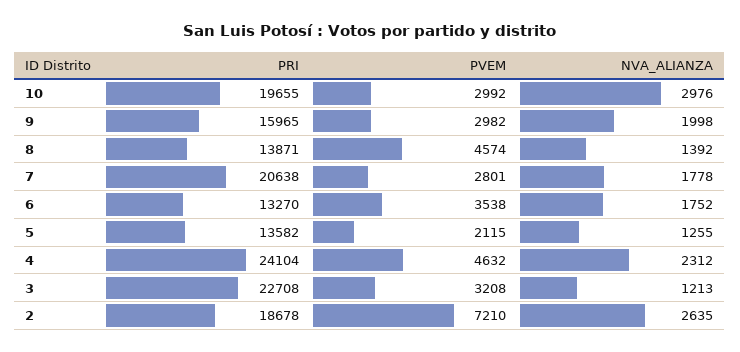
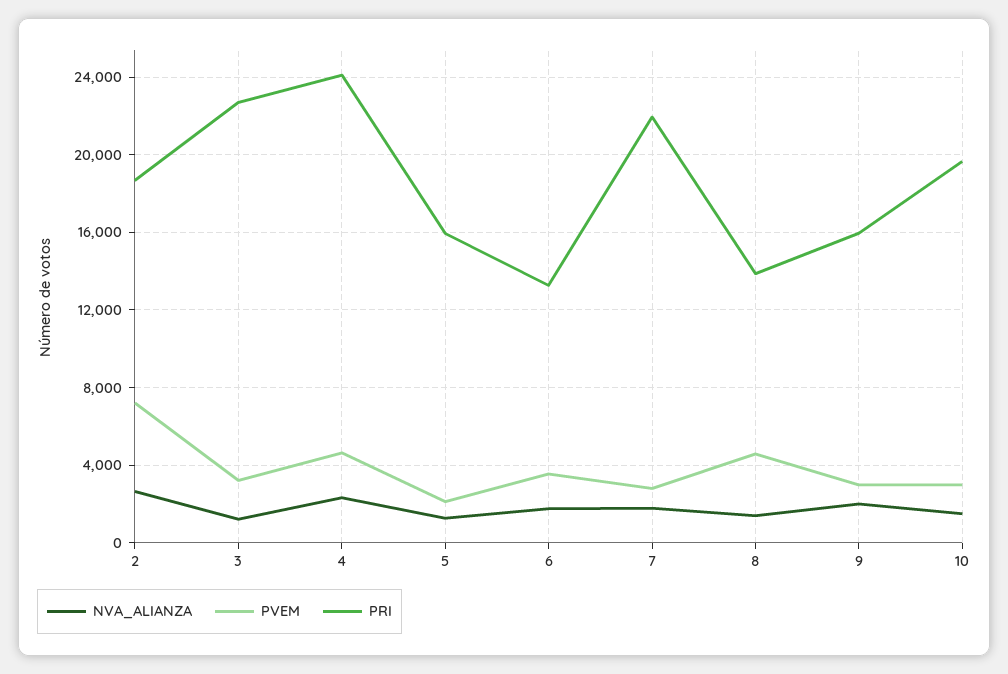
NVA_ALIANZA, 10: 2976 -> 1500
PRI, 7: 20638 -> 22000
PRI, 5: 13582 -> 16000

